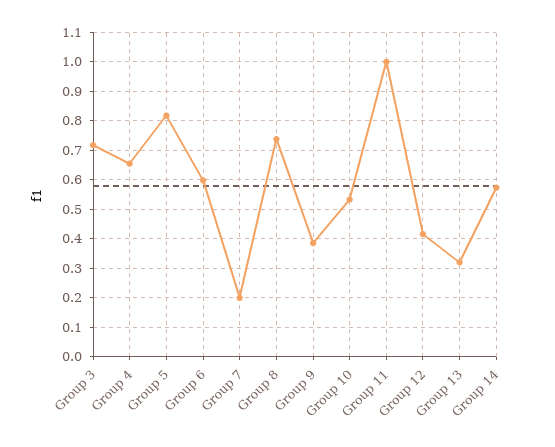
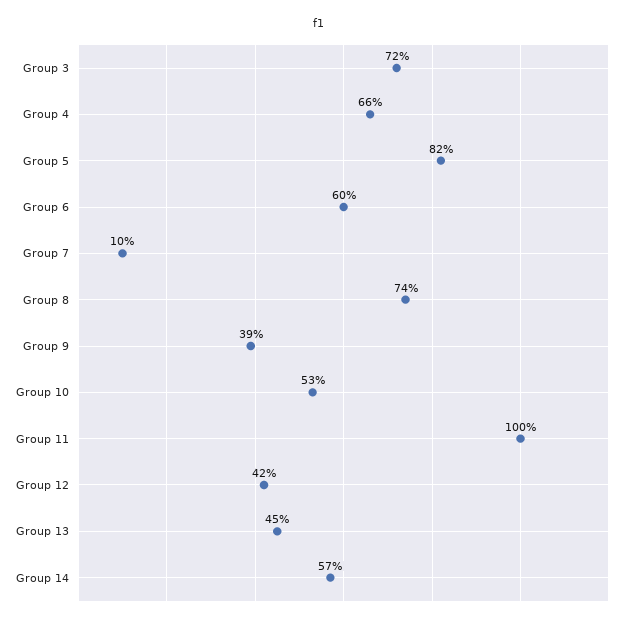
Group 7: 0.2 -> 0.1
Group 13: 0.325 -> 0.45

